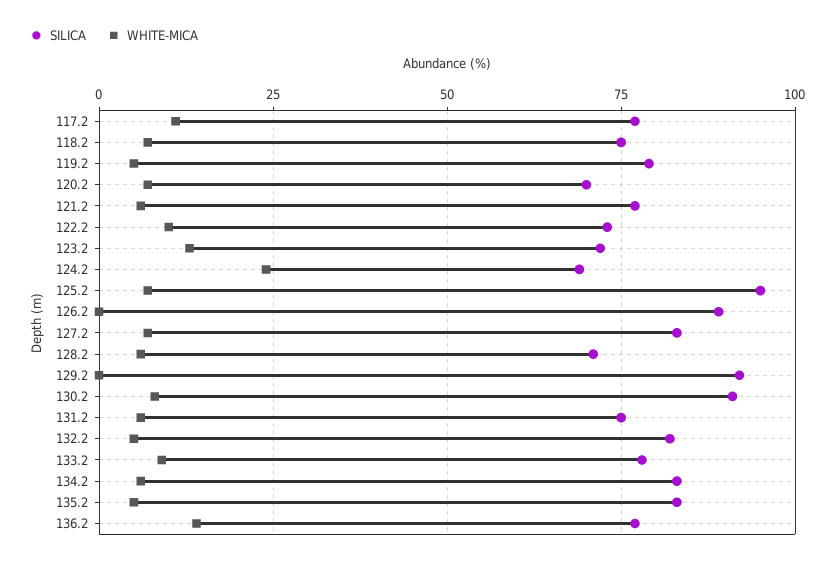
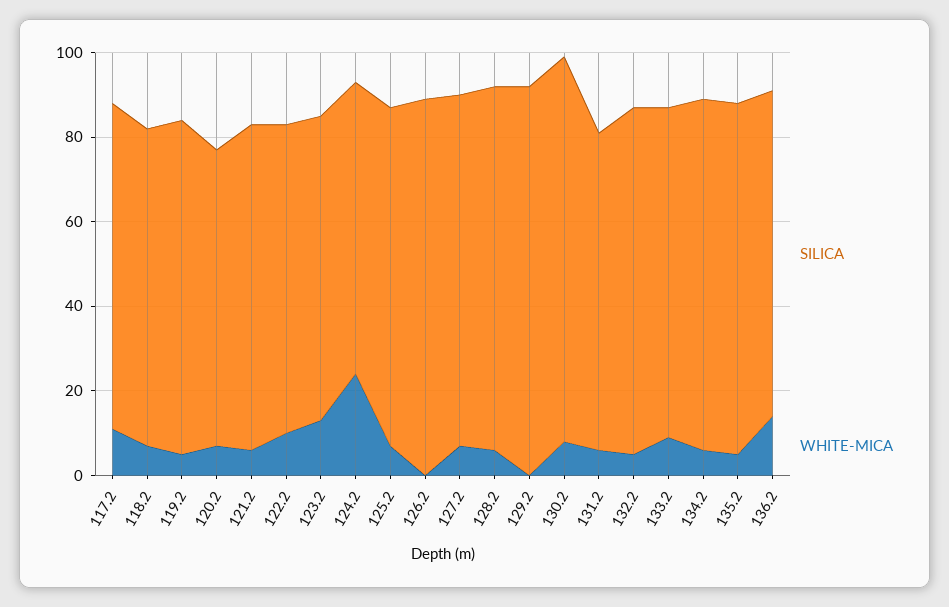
SILICA, 125.2: 95 -> 80
SILICA, 128.2: 70 -> 85

